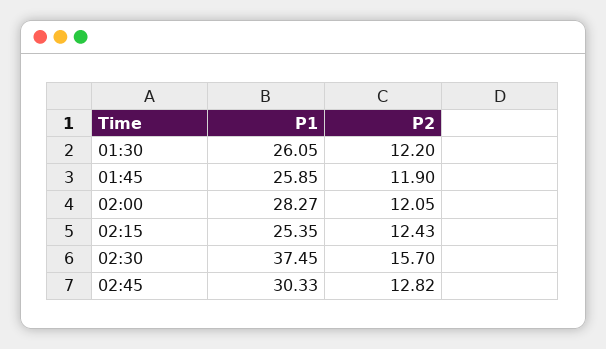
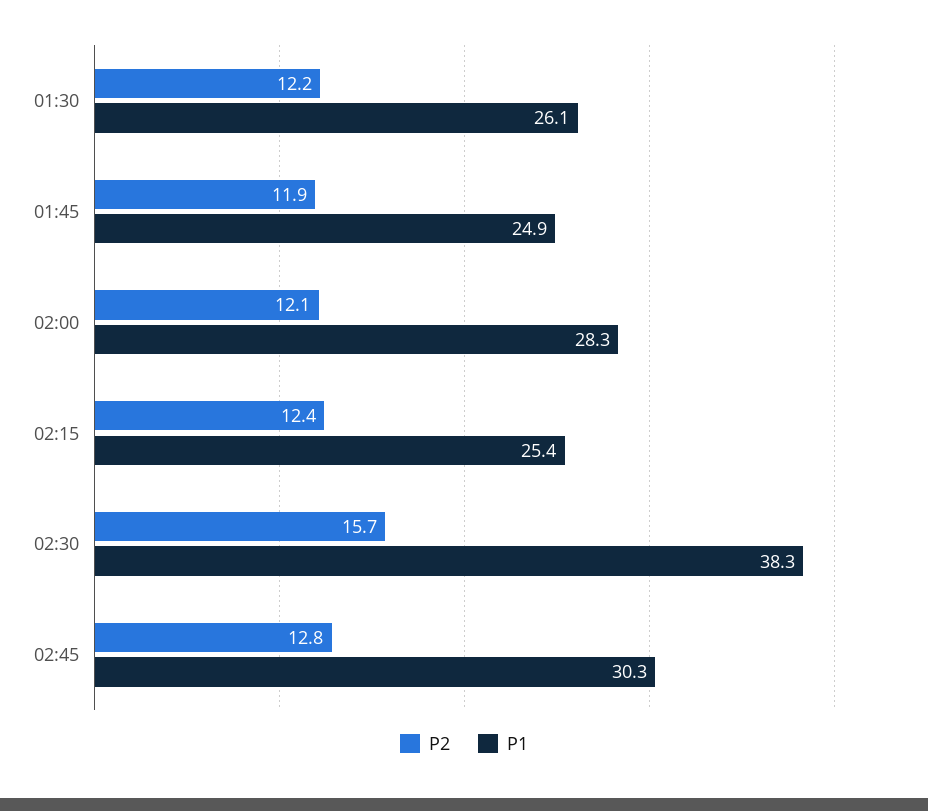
P1, 01:45: 25.85 -> 24.9
P1, 02:30: 37.45 -> 38.3

